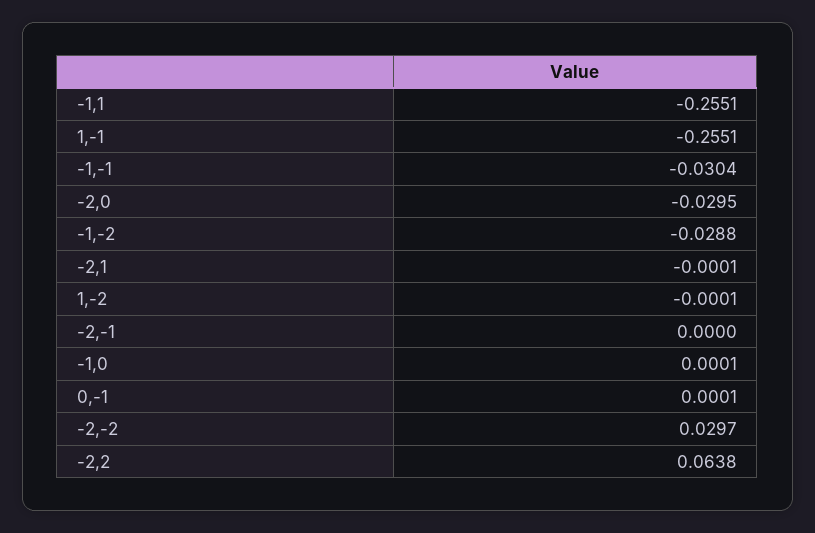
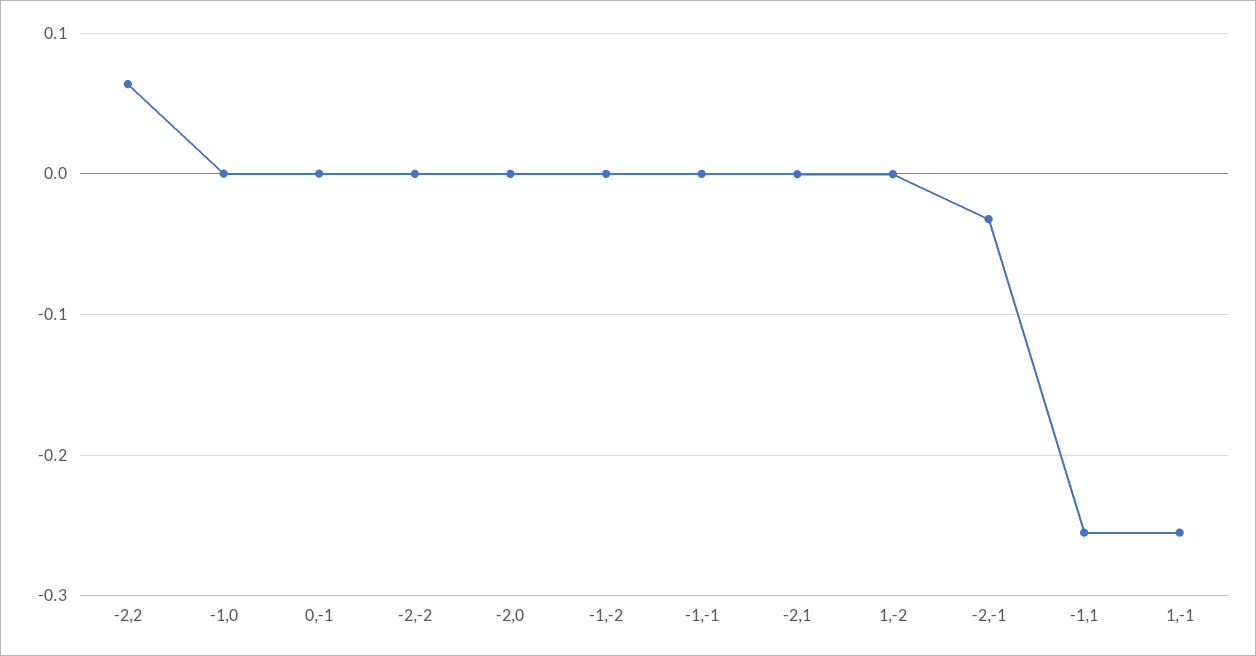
-1,-1: -0.0304 -> 0
-2,0: -0.0295 -> 0
-1,-2: -0.0288 -> 0
-2,-1: 0 -> -0.03
-2,-2: 0.0297 -> 0

